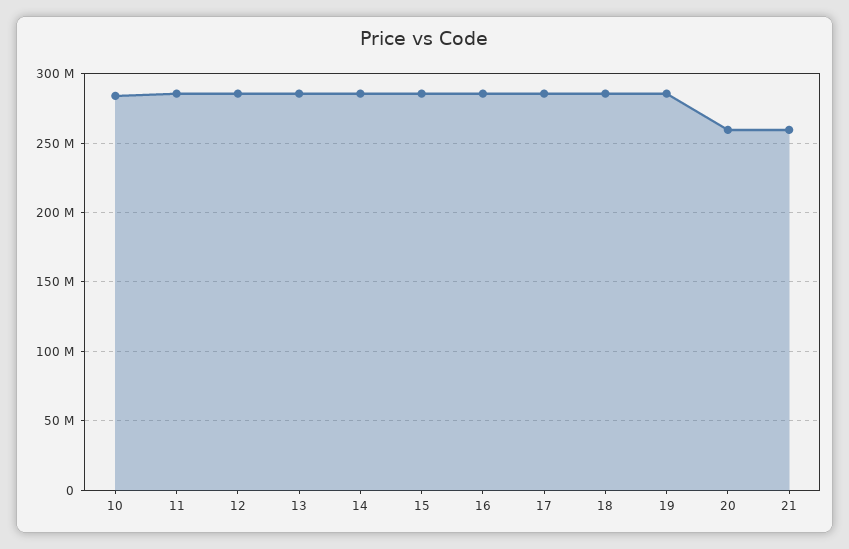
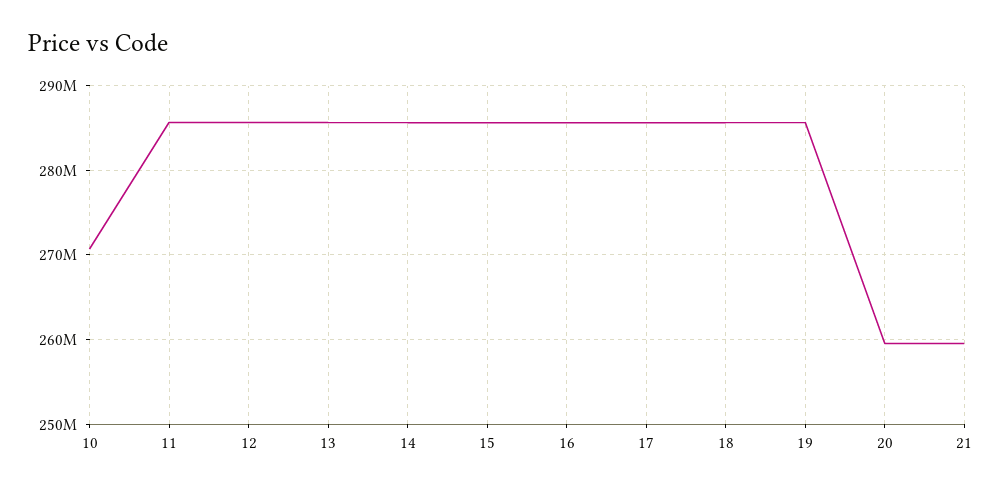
10: 285000000 -> 271000000

